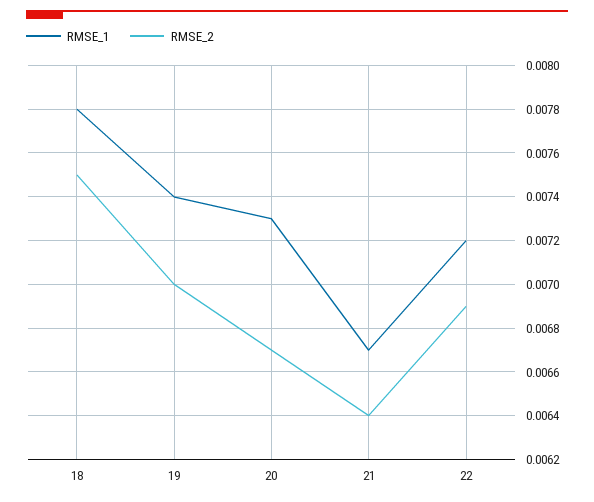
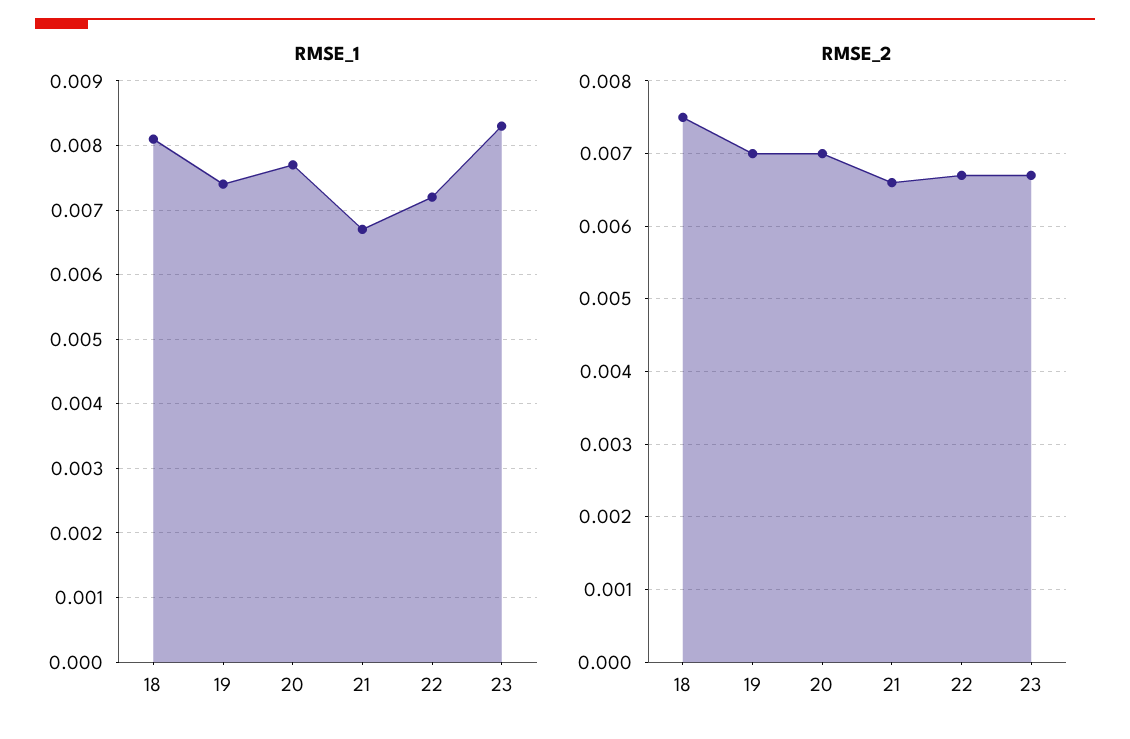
RMSE_1, 18: 0.0078 -> 0.0081
RMSE_1, 20: 0.0073 -> 0.0077
RMSE_2, 20: 0.0067 -> 0.007
RMSE_2, 21: 0.0064 -> 0.0066
RMSE_2, 22: 0.0069 -> 0.0067
RMSE_1, 23: none -> 0.0083
RMSE_2, 23: none -> 0.0067

